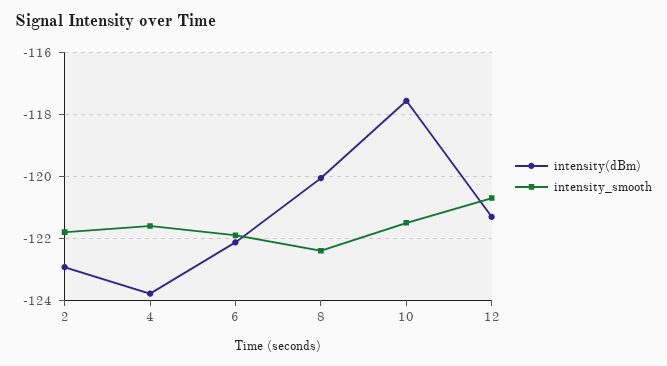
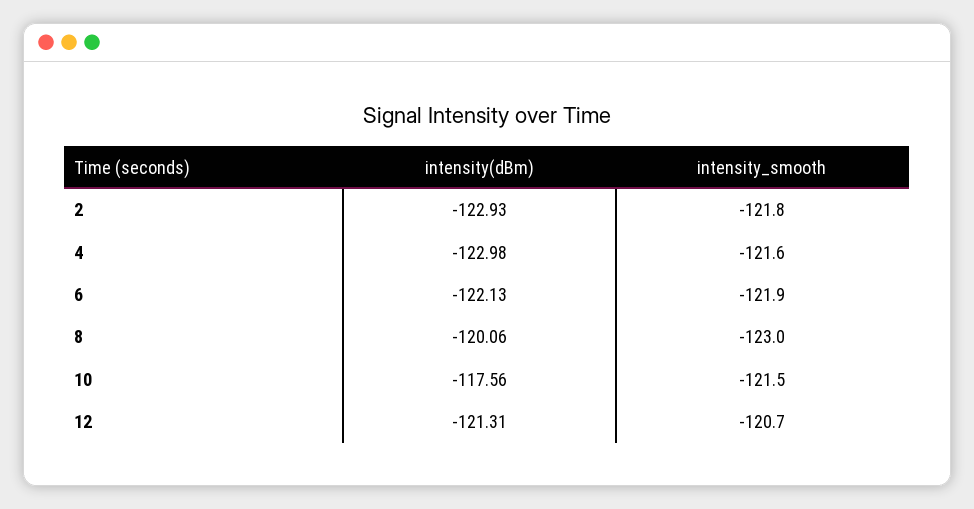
intensity(dBm), 4: -123.8 -> -122.98
intensity_smooth, 8: -122.4 -> -123

